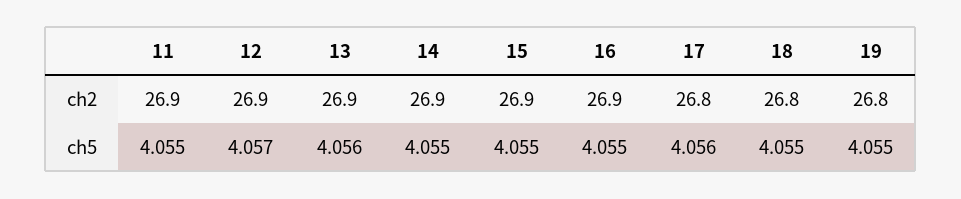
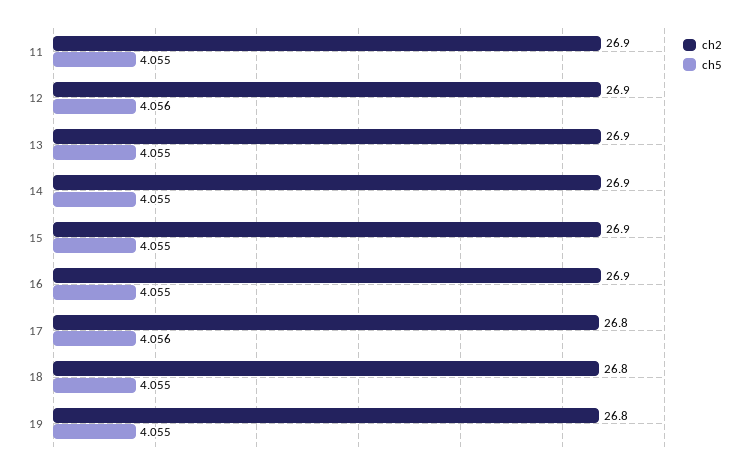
ch5, 12: 4.057 -> 4.056
ch5, 13: 4.056 -> 4.055

